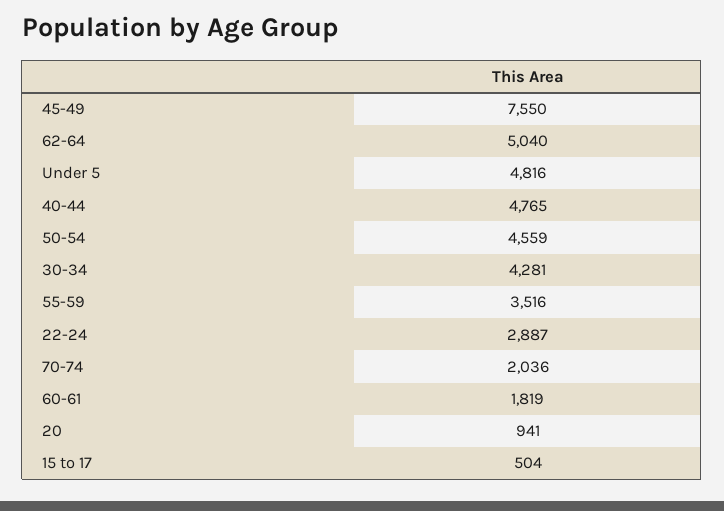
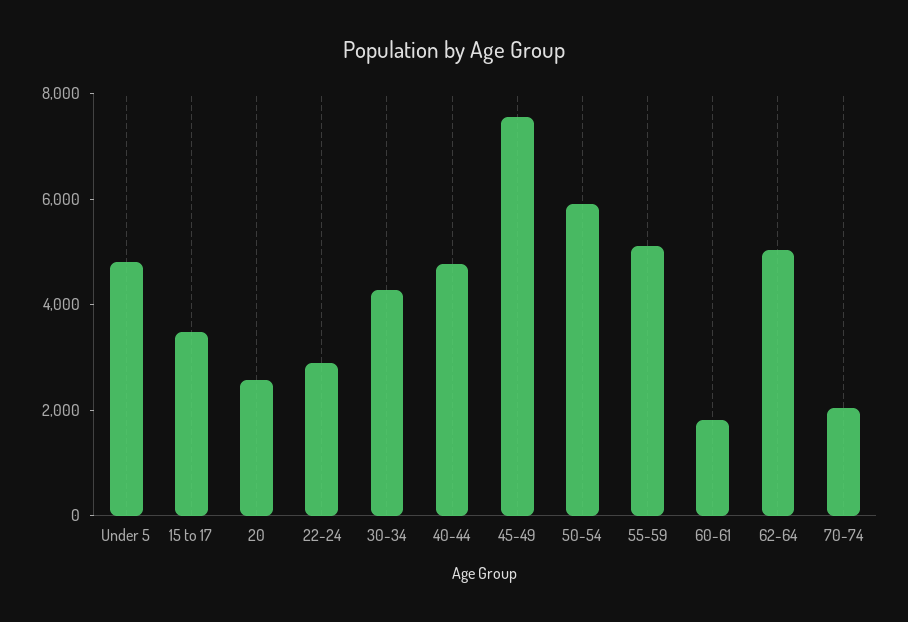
50-54: 4559 -> 6000
55-59: 3516 -> 5000
20: 941 -> 2500
15 to 17: 504 -> 3500

